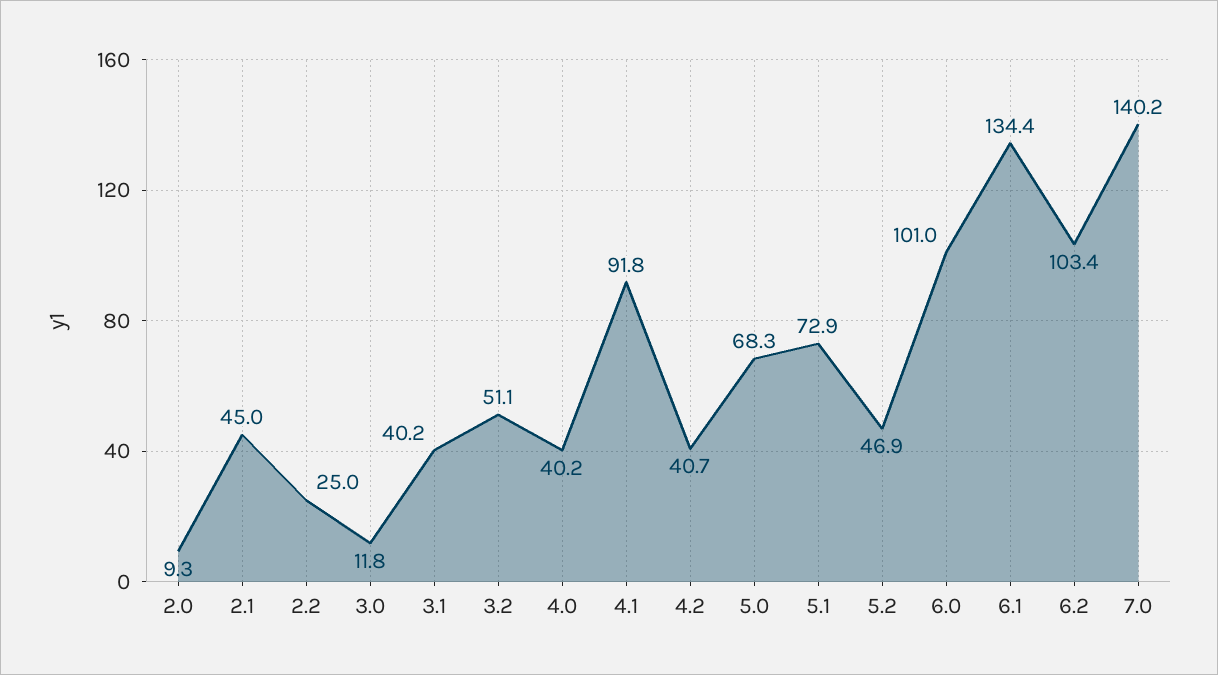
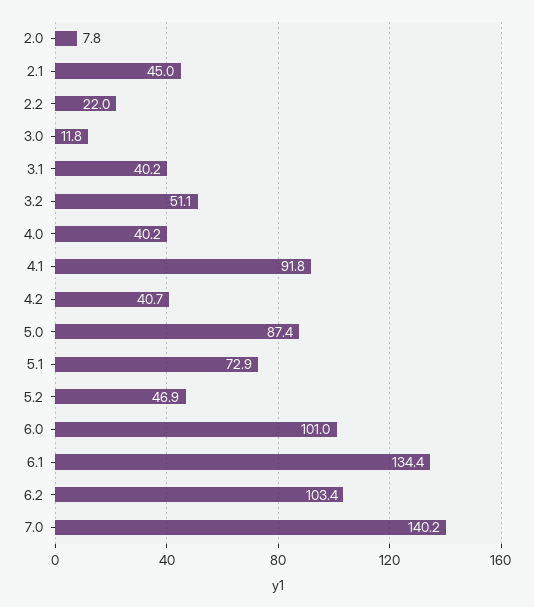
2.0: 9.3 -> 7.8
2.2: 25 -> 22
5.0: 68.3 -> 87.4

